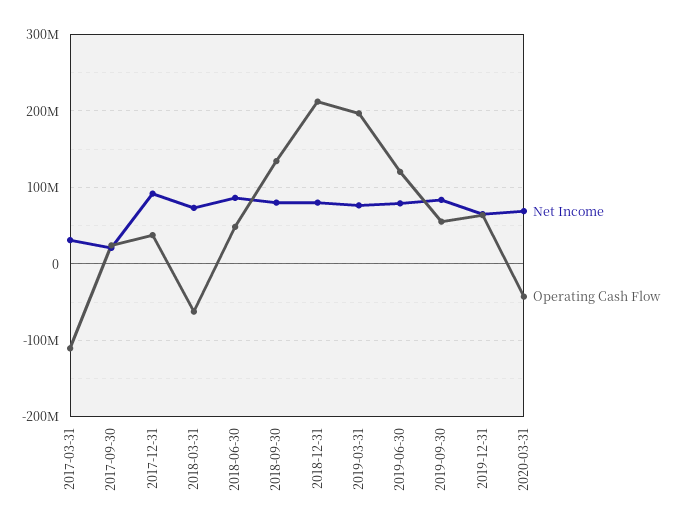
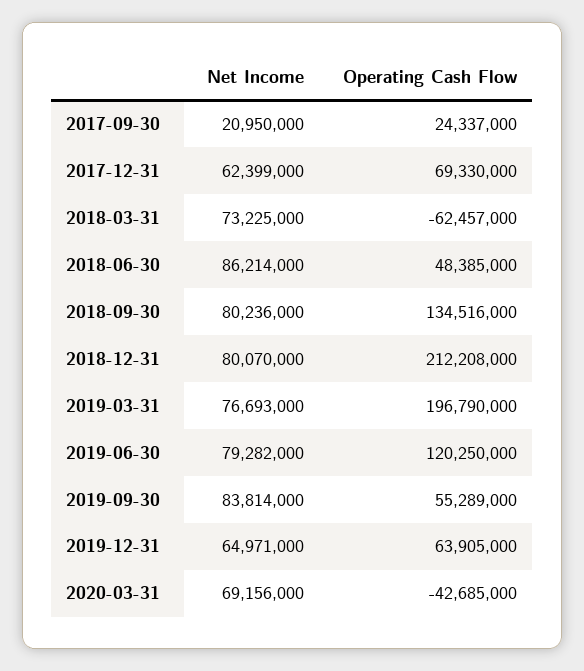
Net Income, 2017-03-31: 30000000 -> none
Operating Cash Flow, 2017-03-31: -110000000 -> none
Net Income, 2017-12-31: 90000000 -> 62399000
Operating Cash Flow, 2017-12-31: 40000000 -> 69330000

